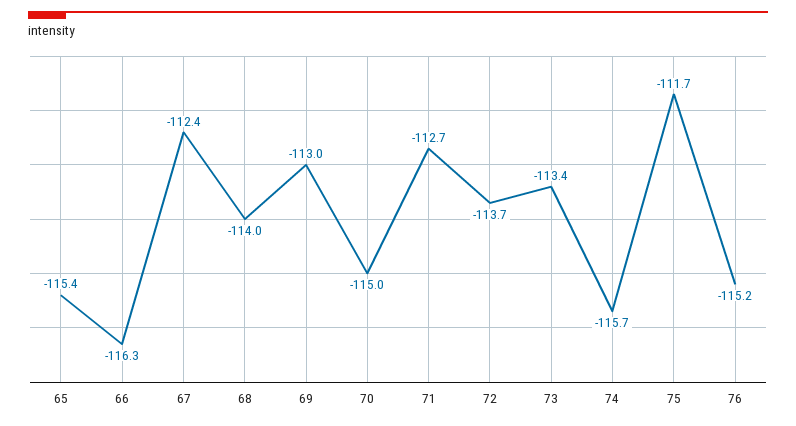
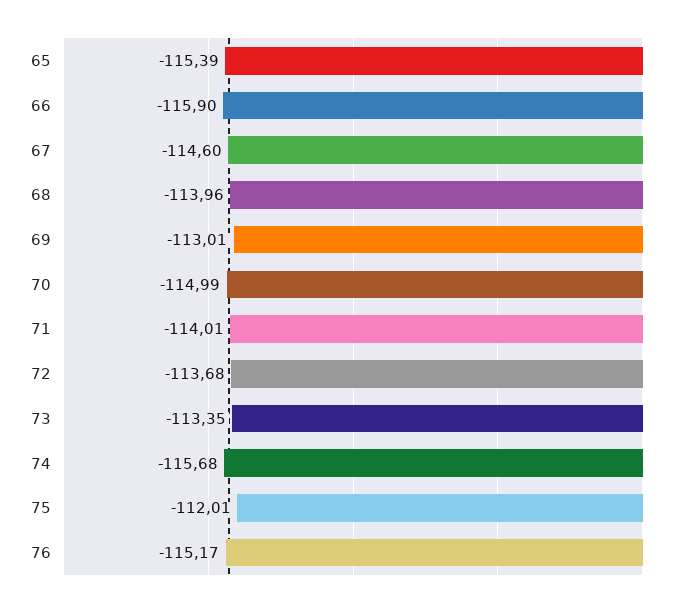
66: -116.3 -> -115.9
67: -112.4 -> -114.6
71: -112.7 -> -114.01
75: -111.7 -> -112.01

